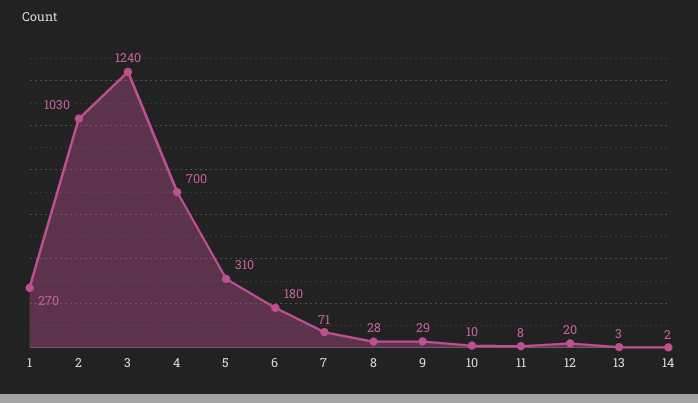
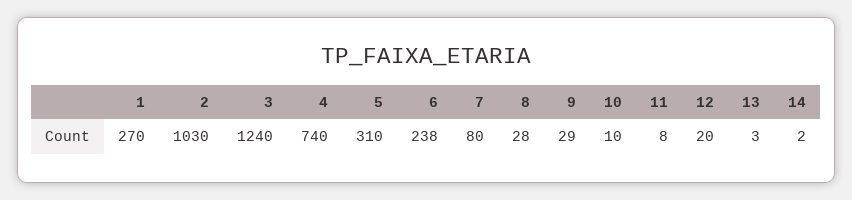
4: 700 -> 740
6: 180 -> 238
7: 71 -> 80

